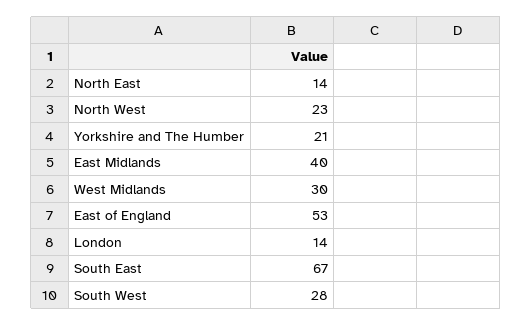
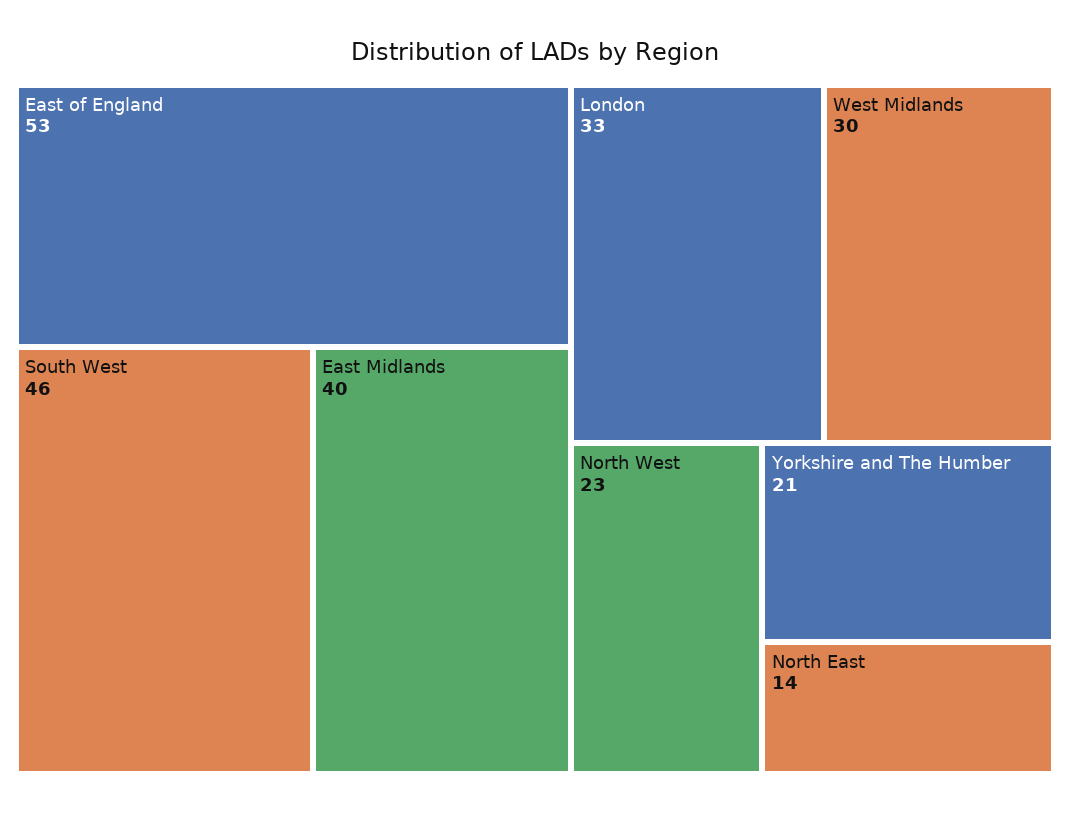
London: 14 -> 33
South East: 67 -> none
South West: 28 -> 46

